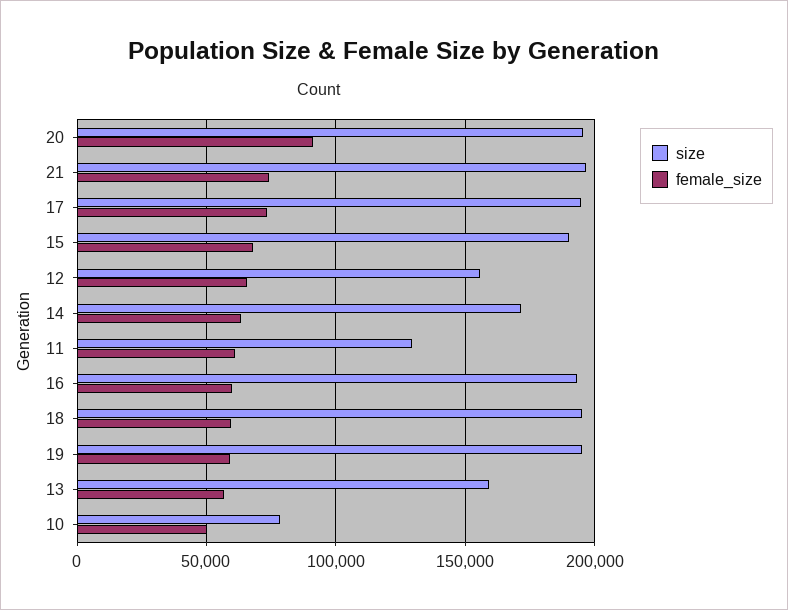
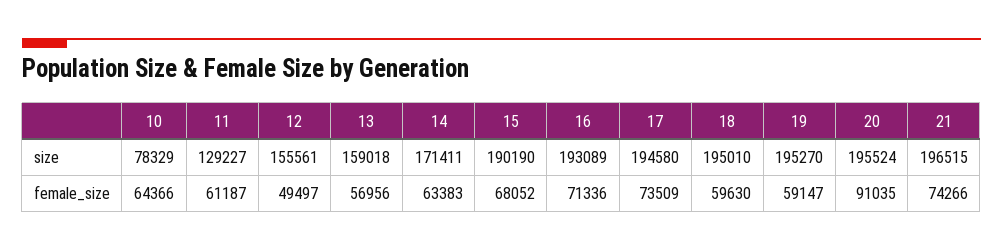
female_size, 12: 65000 -> 49497
female_size, 16: 60000 -> 71336
female_size, 10: 50000 -> 64366

